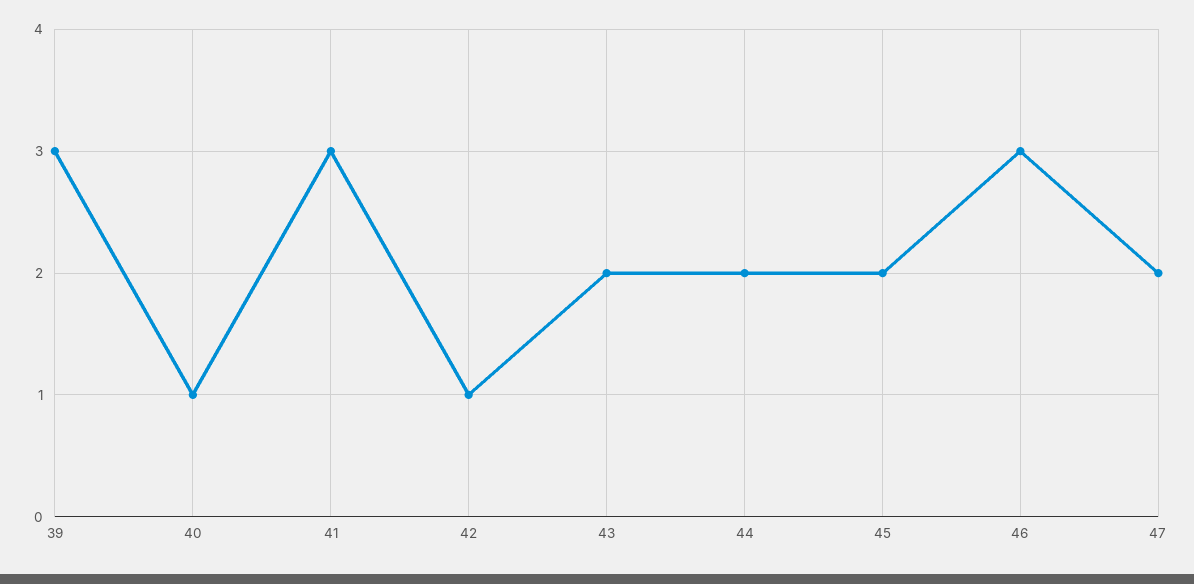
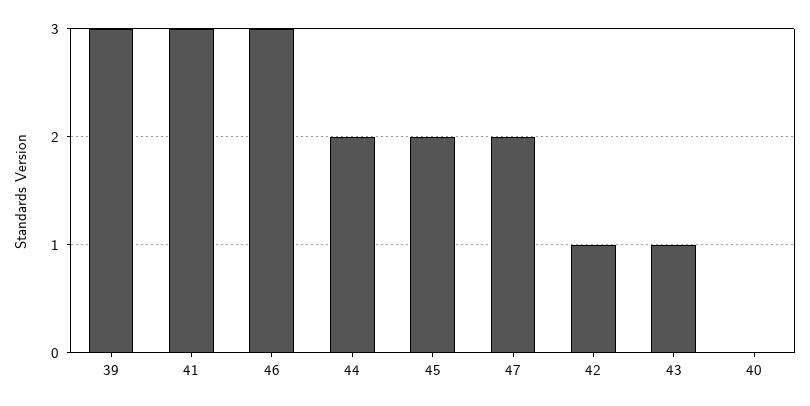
40: 1 -> 0
43: 2 -> 1

